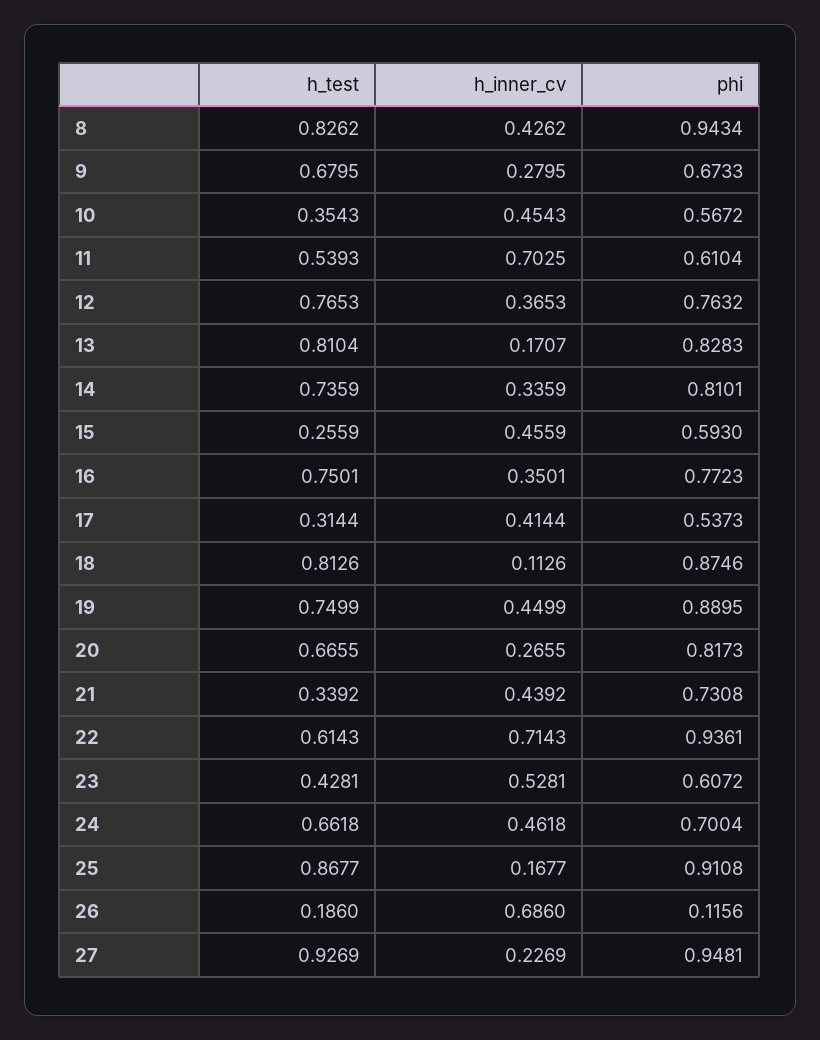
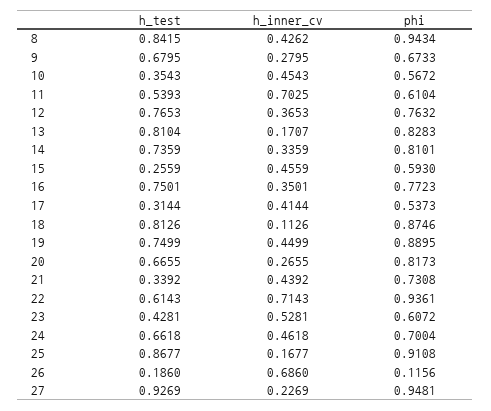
h_test, 8: 0.8262 -> 0.8415

